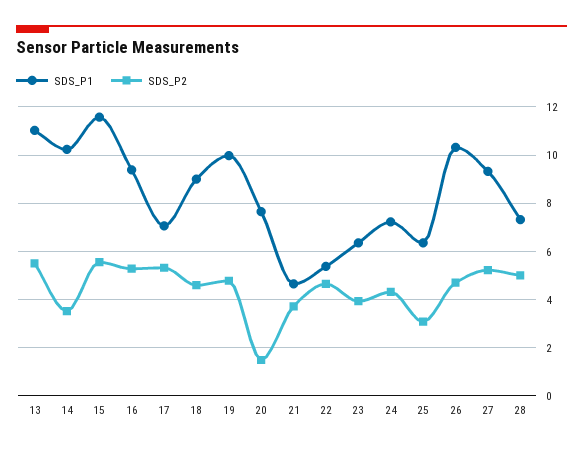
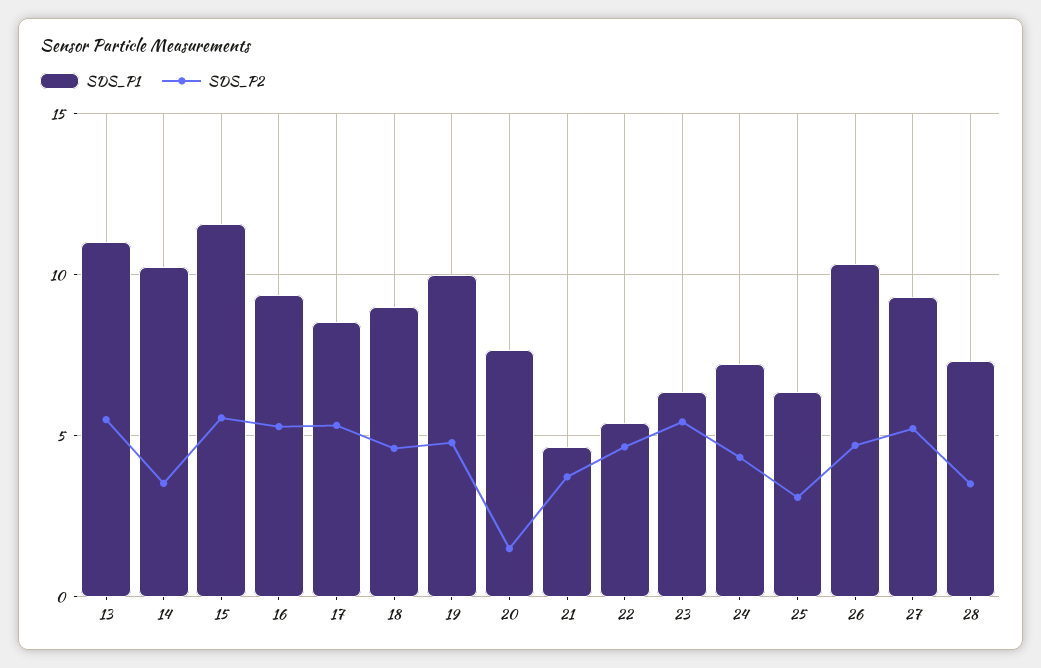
SDS_P1, 17: 7 -> 8.5
SDS_P2, 23: 4 -> 5.5
SDS_P2, 28: 5 -> 3.5

